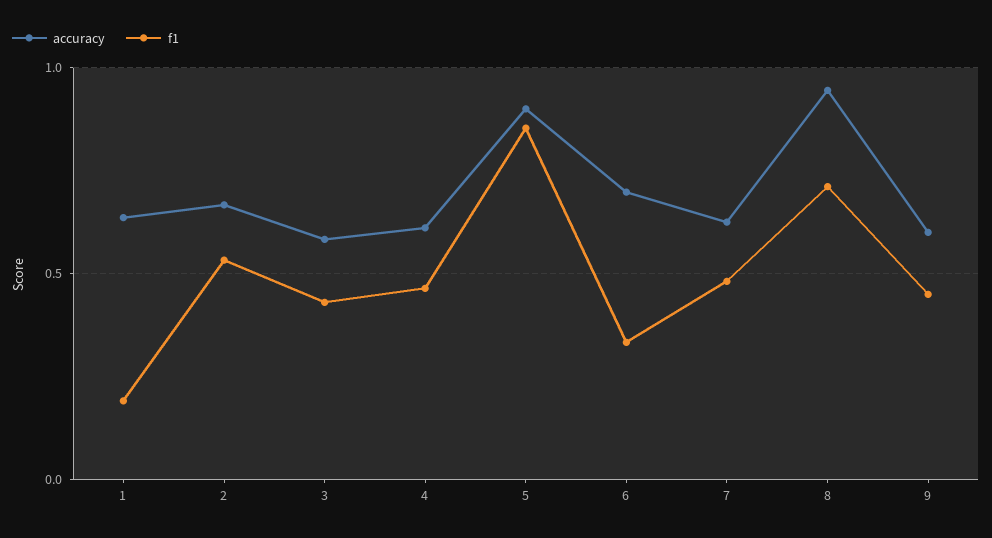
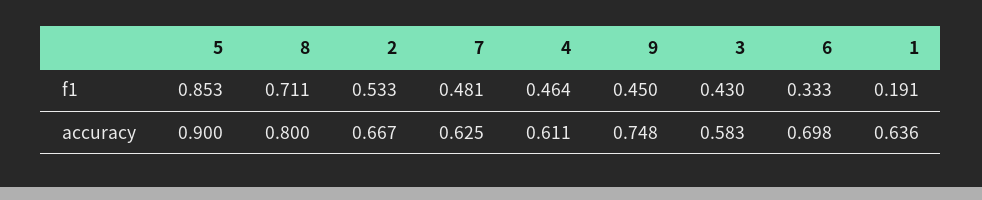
accuracy, 8: 0.95 -> 0.8
accuracy, 9: 0.6 -> 0.748

